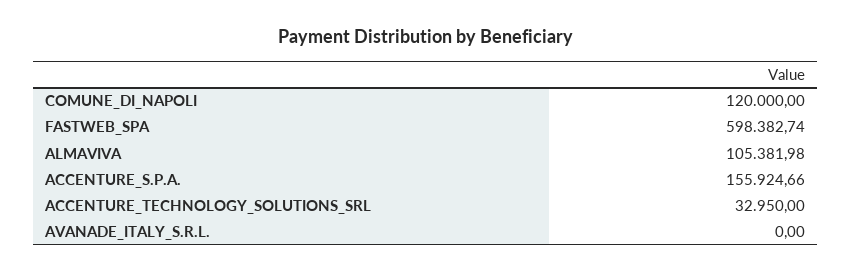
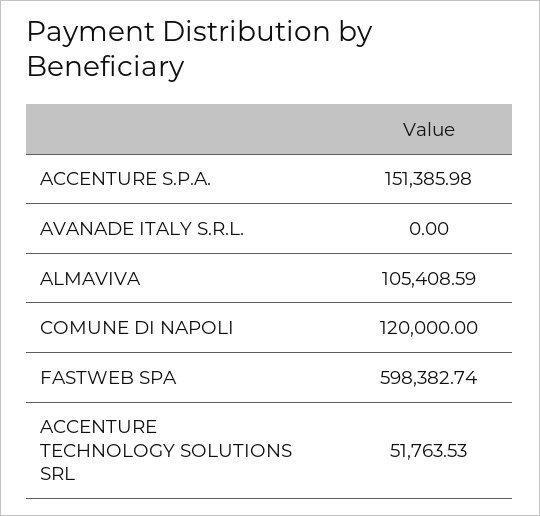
ALMAVIVA: 105381.98 -> 105408.59
ACCENTURE_S.P.A.: 155924.66 -> 151385.98
ACCENTURE_TECHNOLOGY_SOLUTIONS_SRL: 32950 -> 51763.53

